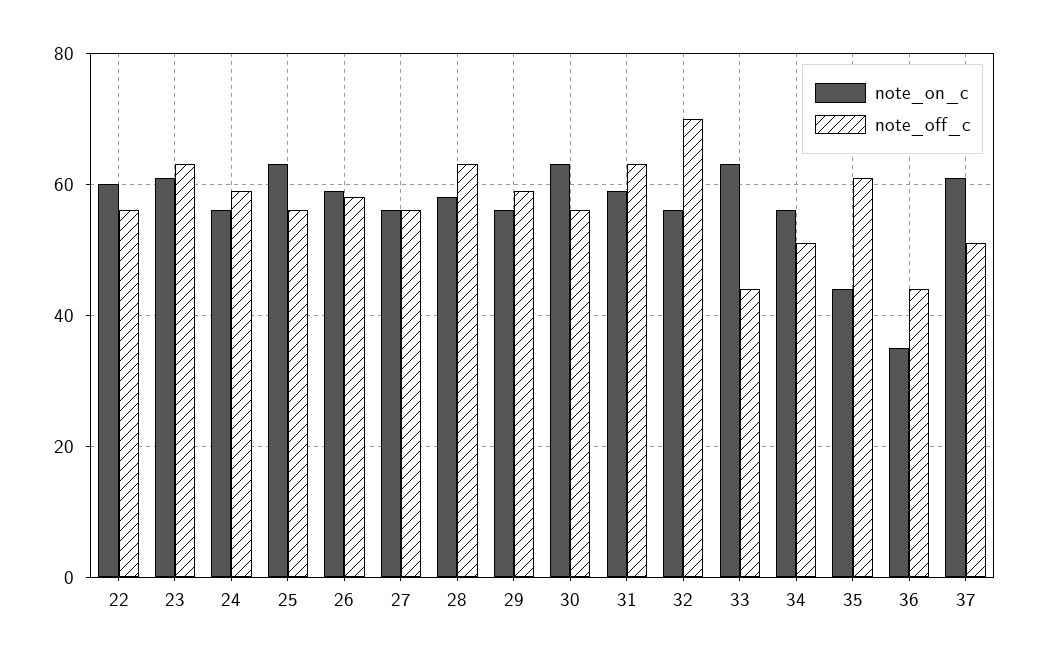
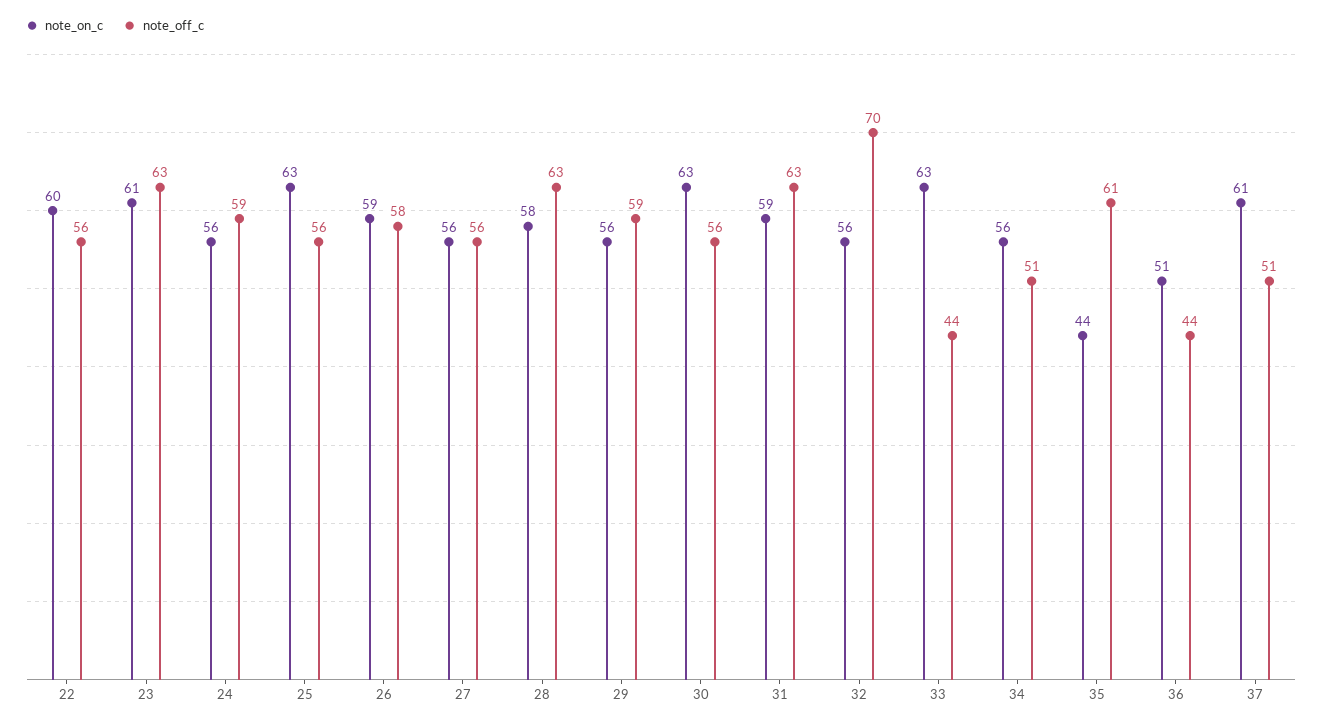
note_on_c, 36: 35 -> 51

